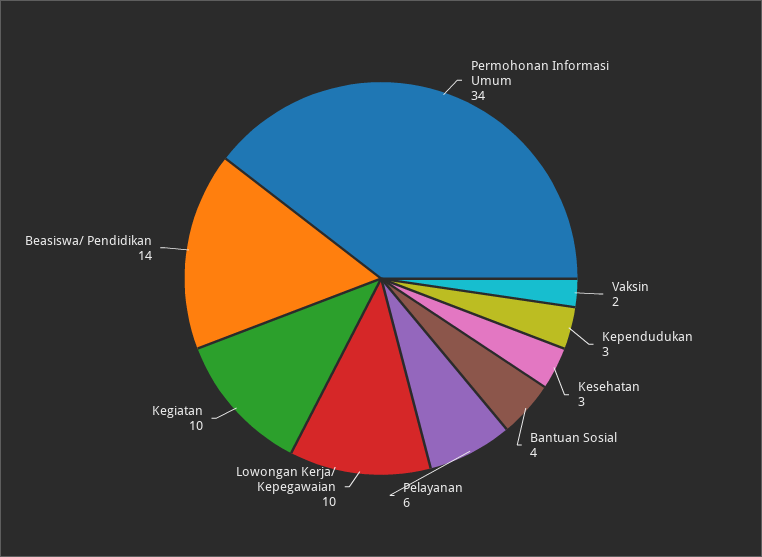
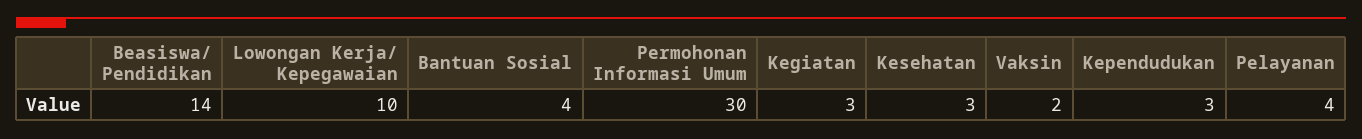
Permohonan Informasi Umum: 34 -> 30
Pelayanan: 6 -> 4
Kegiatan: 10 -> 3

